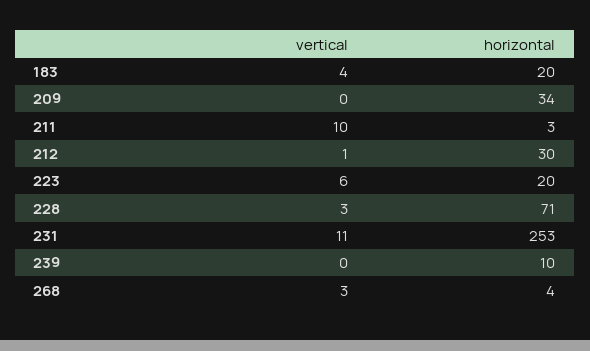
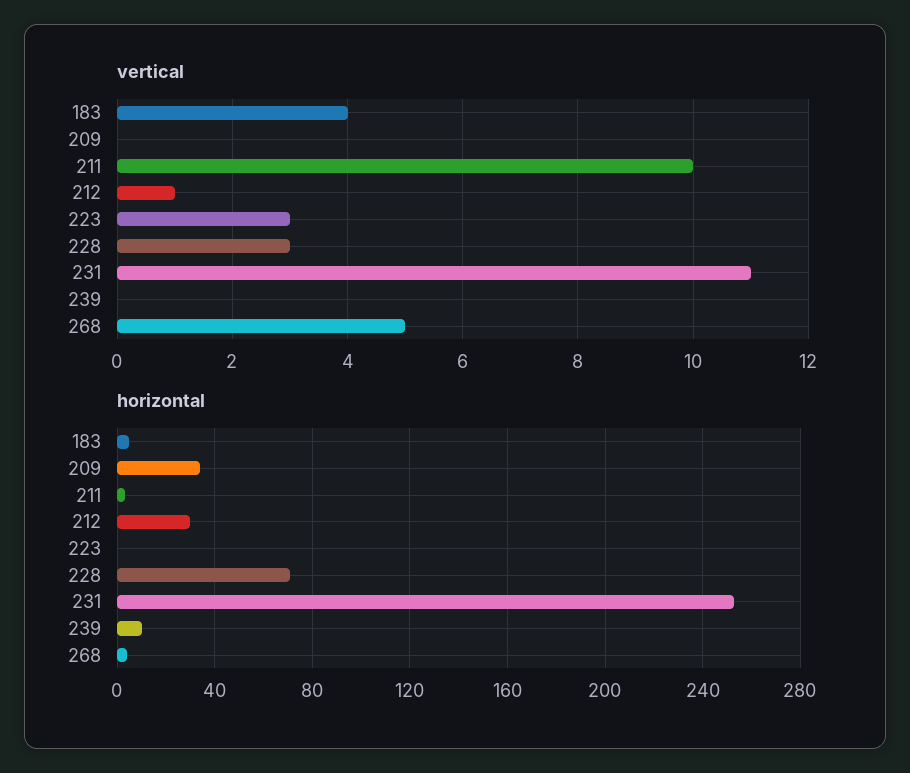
horizontal, 183: 20 -> 5
vertical, 223: 6 -> 3
horizontal, 223: 20 -> 0
vertical, 268: 3 -> 5

